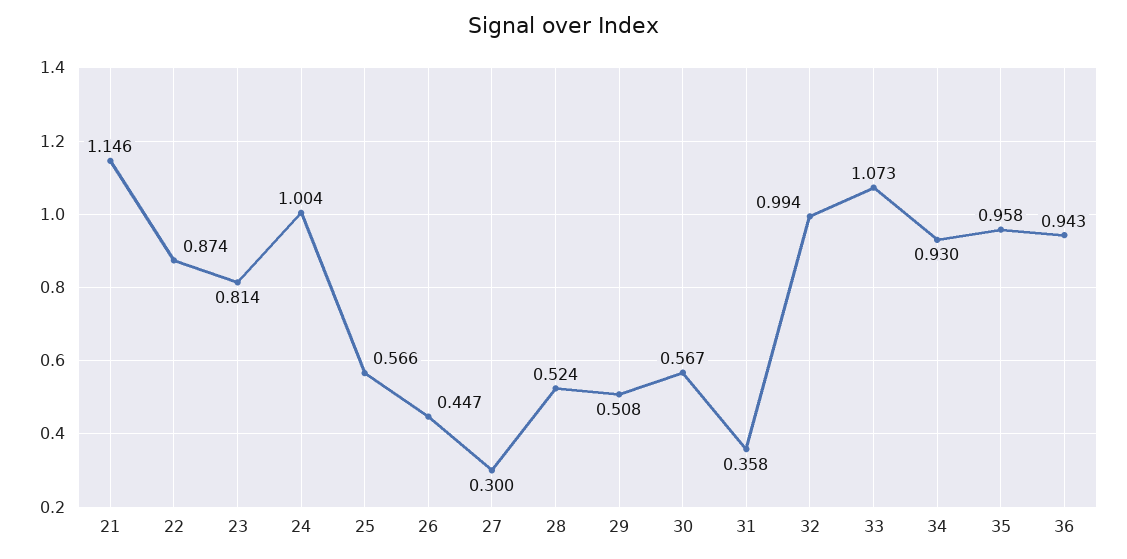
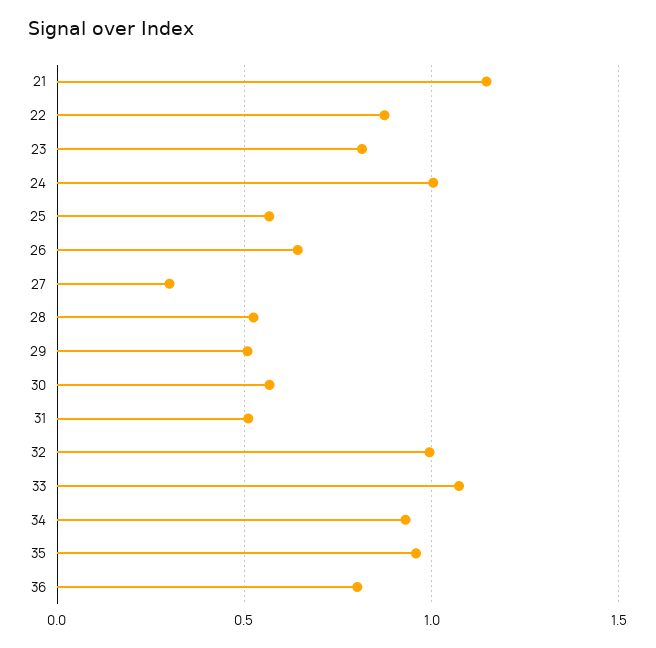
26: 0.447 -> 0.65
31: 0.358 -> 0.5
36: 0.943 -> 0.8

